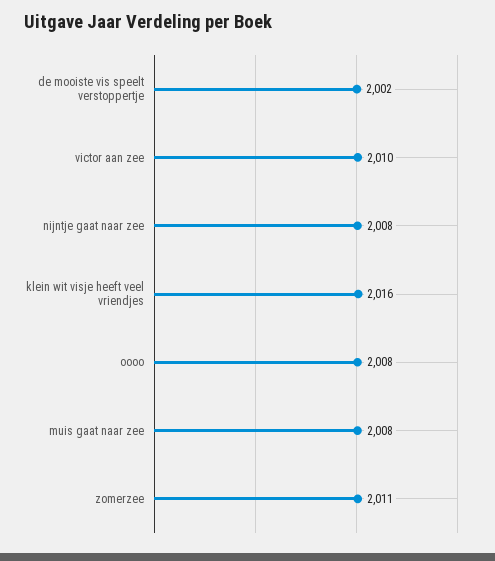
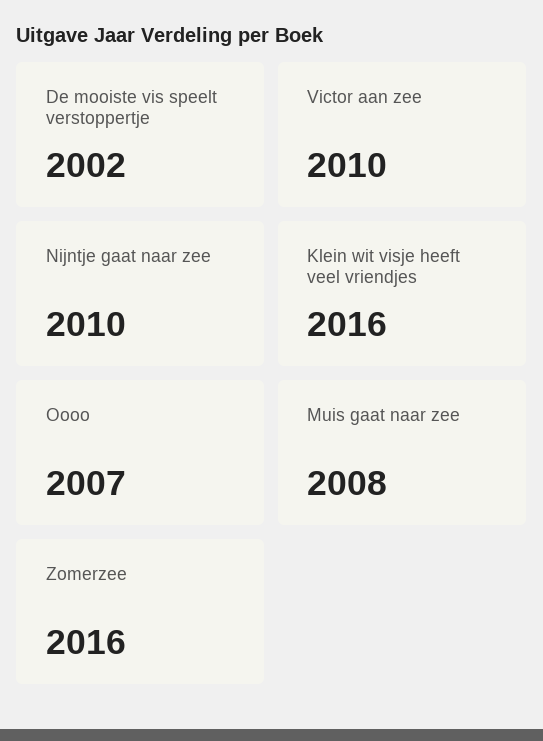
nijntje gaat naar zee: 2008 -> 2010
oooo: 2008 -> 2007
zomerzee: 2011 -> 2016

